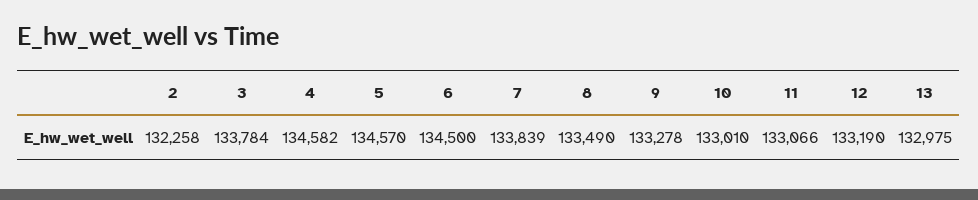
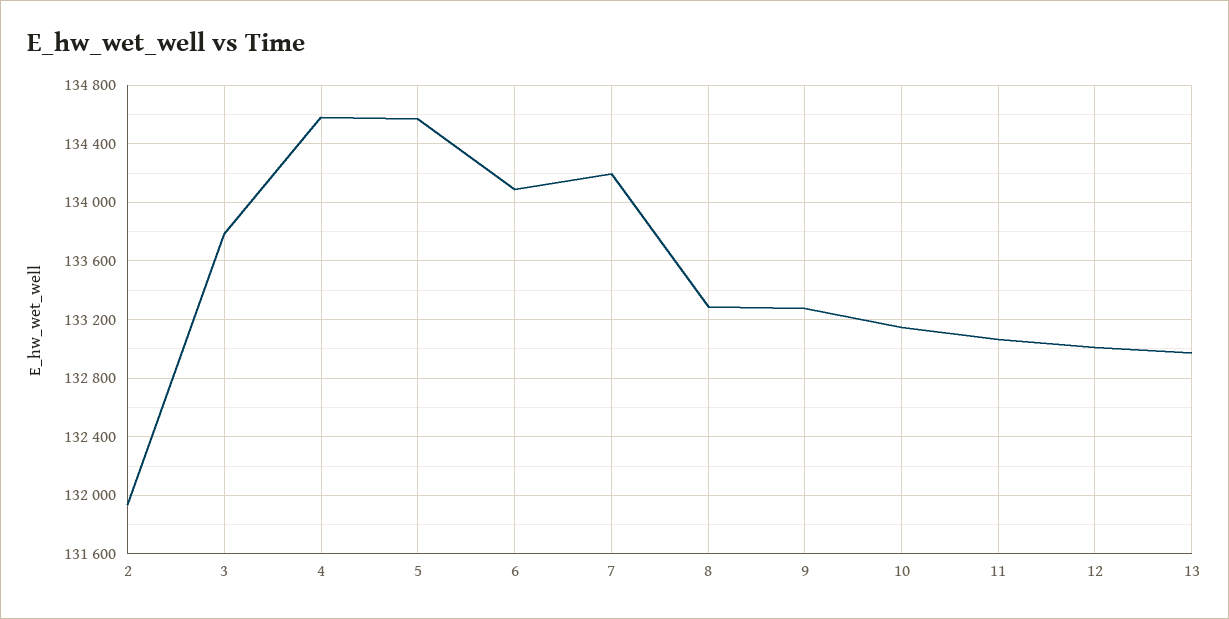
2: 132258 -> 131950
6: 134500 -> 134100
7: 133839 -> 134200
8: 133490 -> 133300
10: 133010 -> 133150
12: 133190 -> 133000

